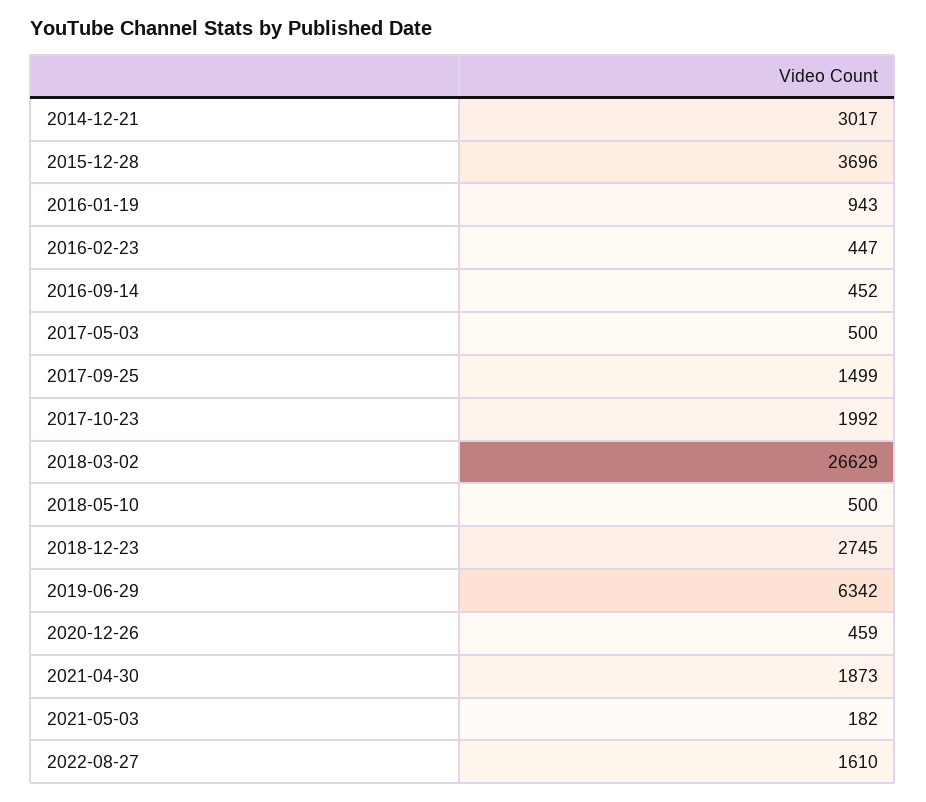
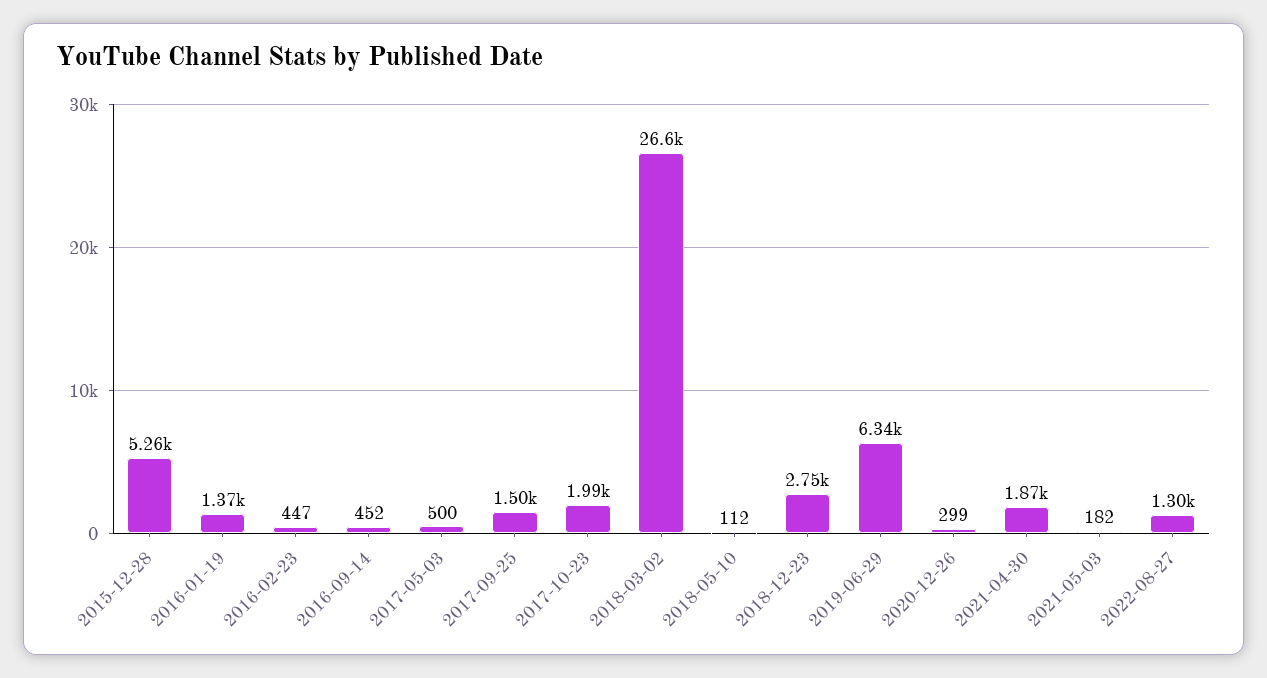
2014-12-21: 3017 -> none
2015-12-28: 3696 -> 5260
2016-01-19: 943 -> 1370
2018-05-10: 500 -> 112
2020-12-26: 459 -> 299
2022-08-27: 1610 -> 1300

